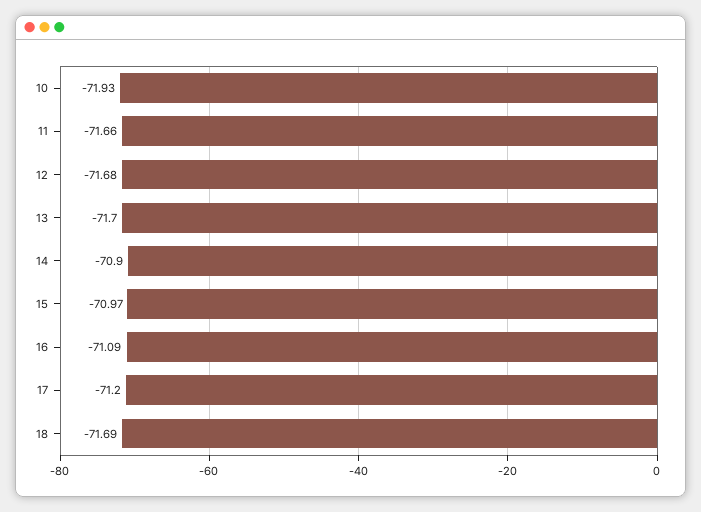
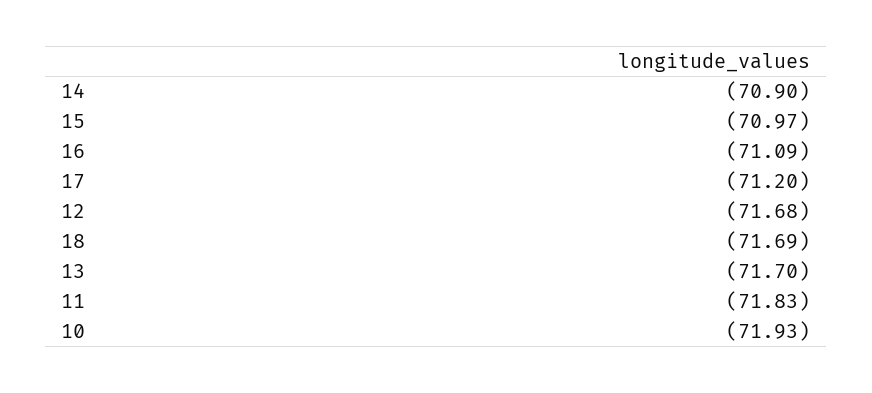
11: -71.66 -> -71.83

